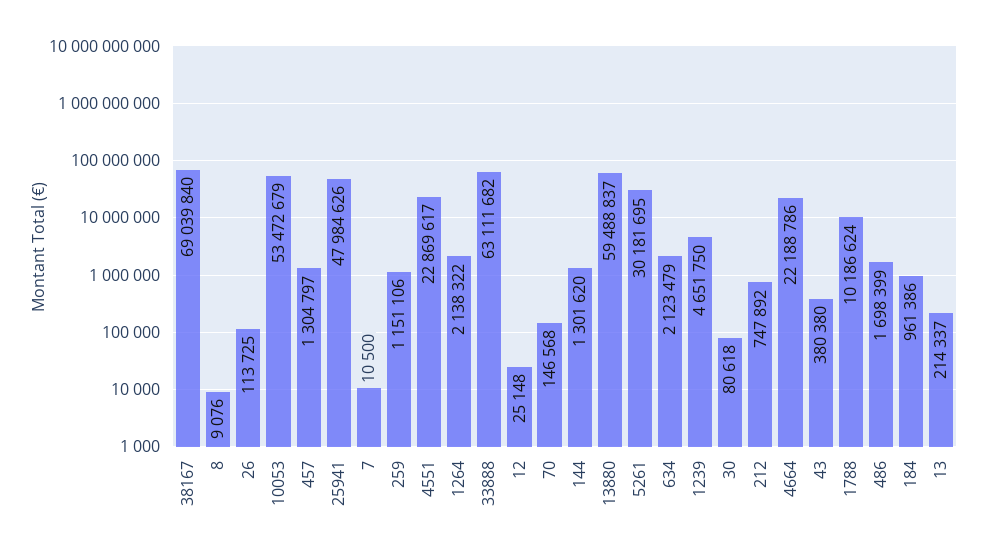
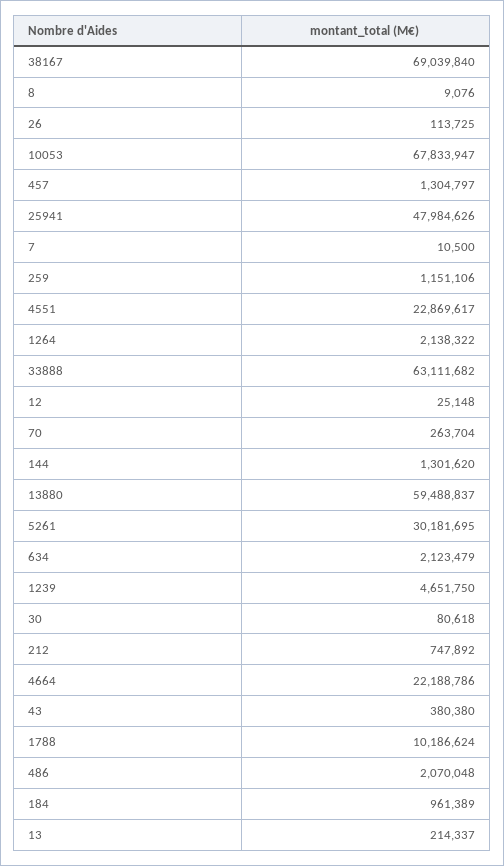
10053: 53472679 -> 67833947
70: 146568 -> 263704
486: 1698399 -> 2070048
184: 961386 -> 961389

